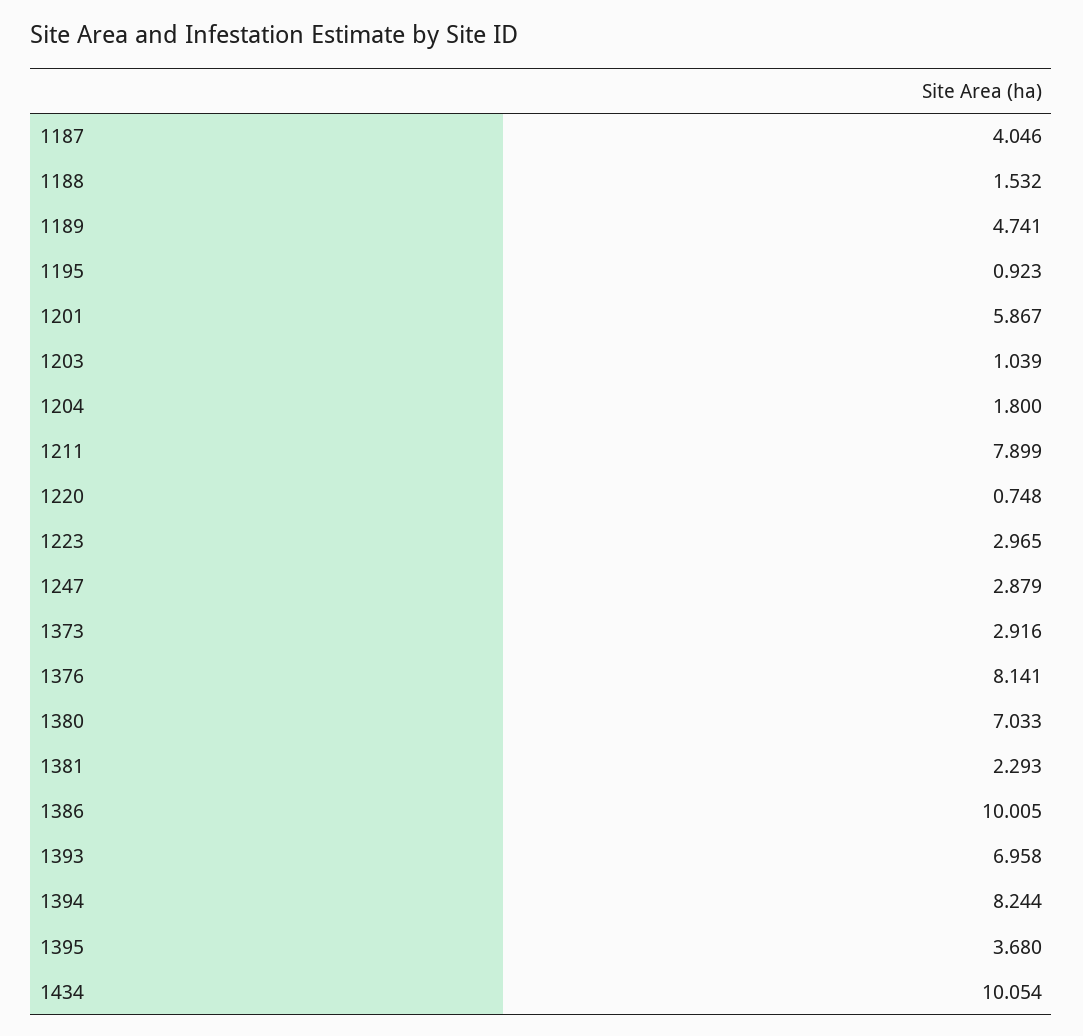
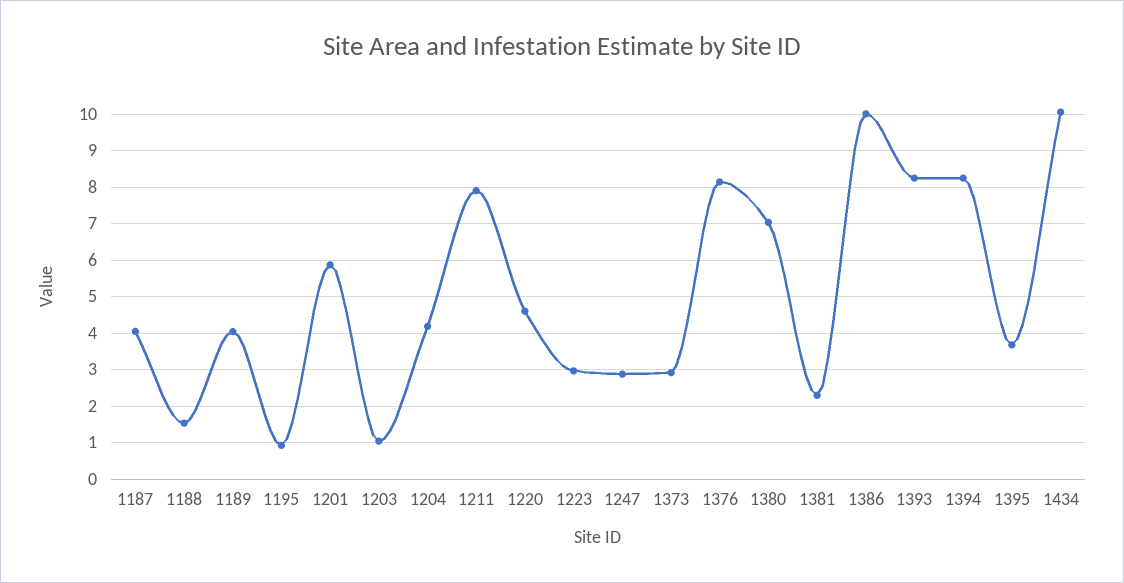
1189: 4.741 -> 4
1204: 1.8 -> 4.2
1220: 0.748 -> 4.6
1393: 6.958 -> 8.2

